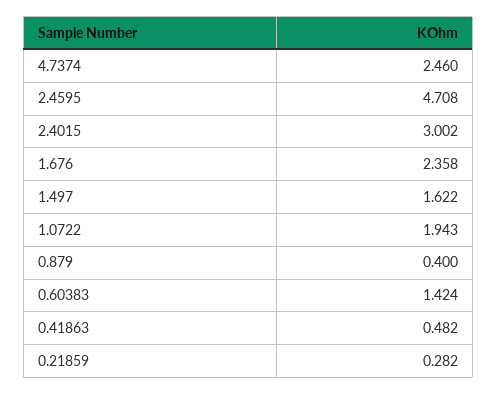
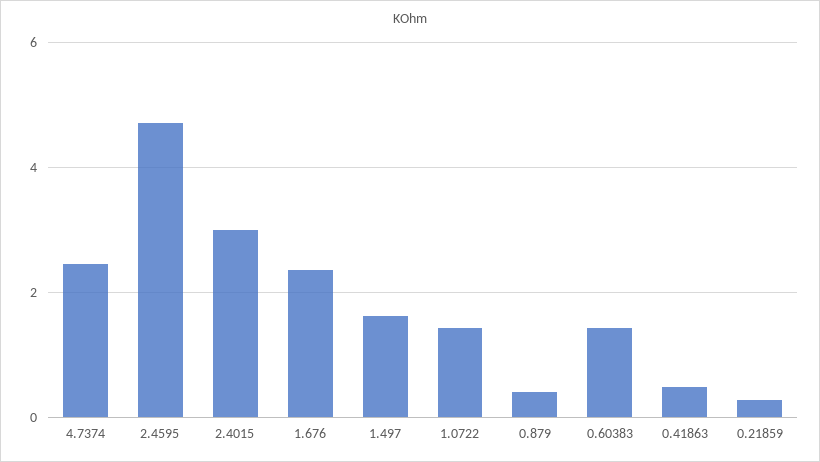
1.0722: 1.943 -> 1.4

